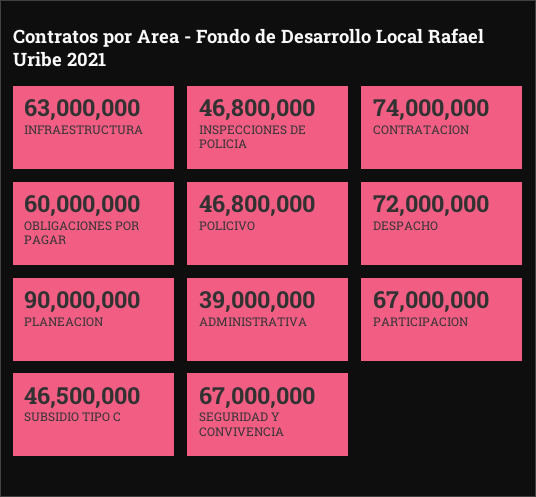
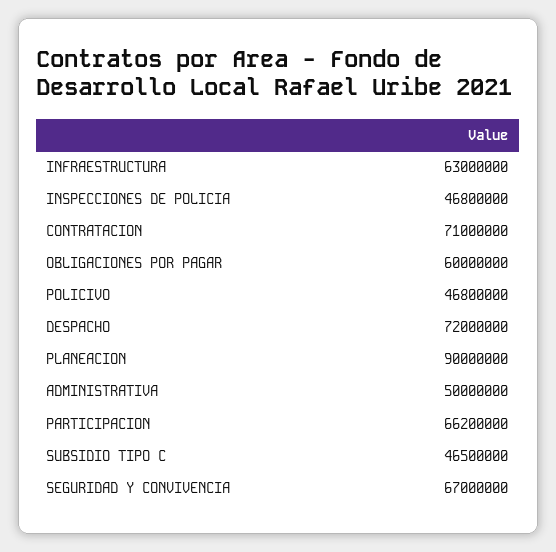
CONTRATACION: 74000000 -> 71000000
ADMINISTRATIVA: 39000000 -> 50000000
PARTICIPACION: 67000000 -> 66200000

